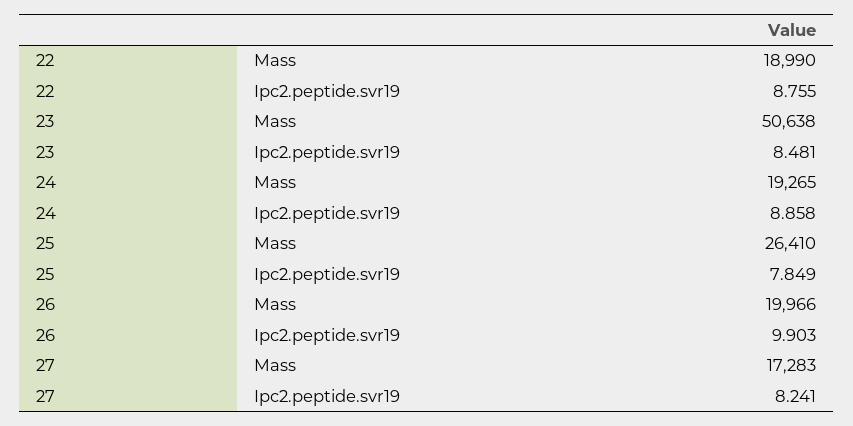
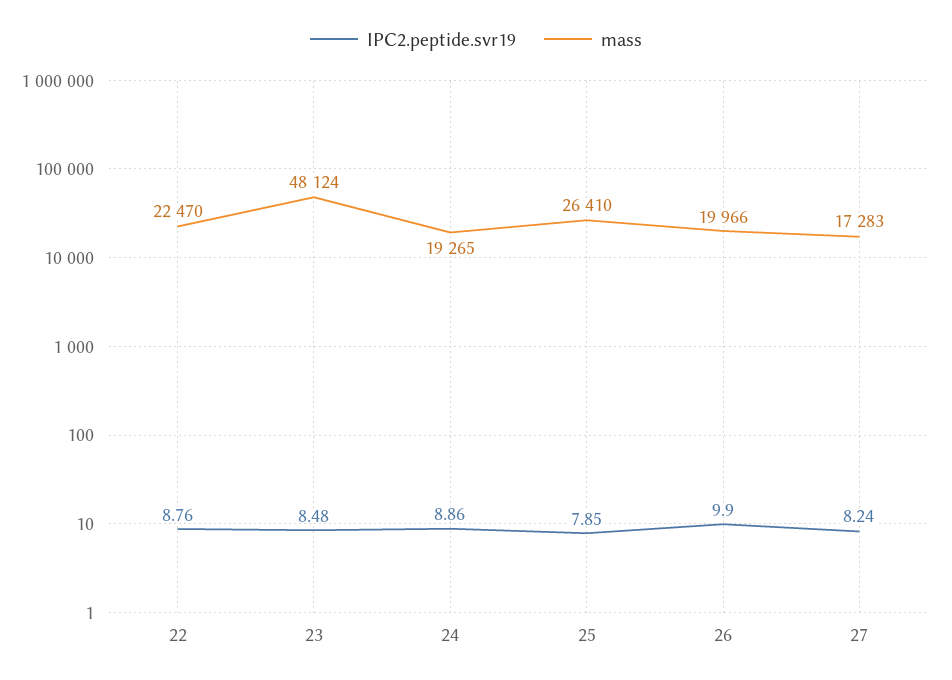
Mass, 22: 18990 -> 22470
Mass, 23: 50638 -> 48124

